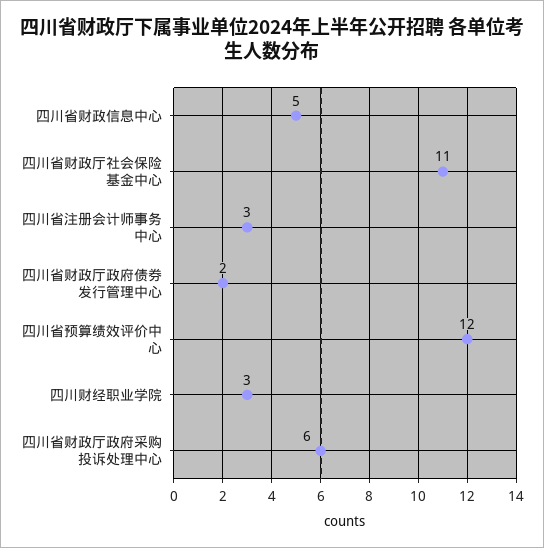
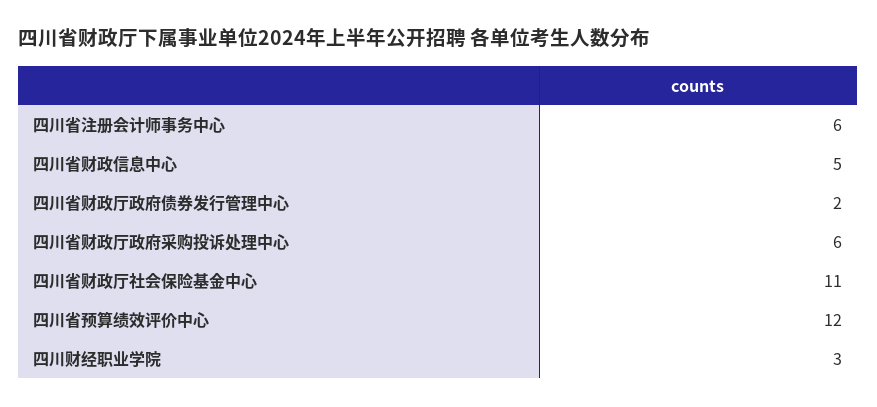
四川省注册会计师事务中心: 3 -> 6

